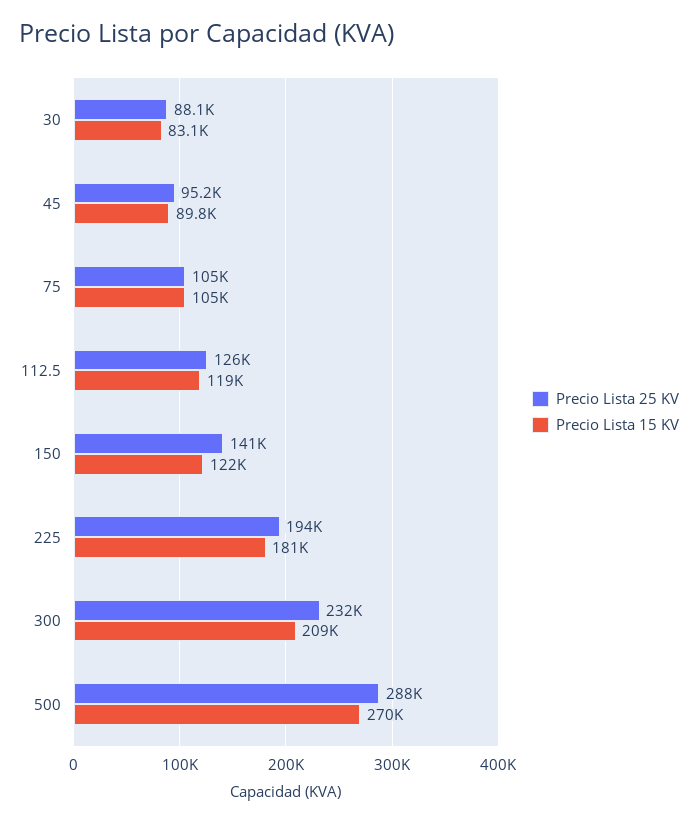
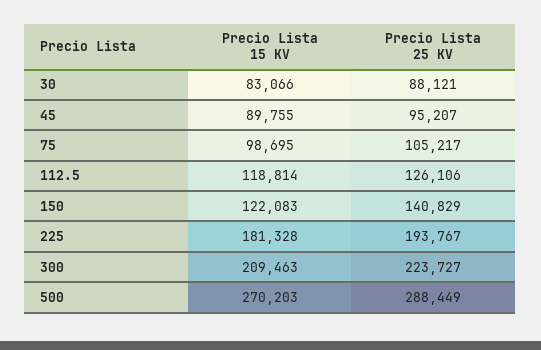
Precio Lista 15 KV, 75: 105000 -> 98695
Precio Lista 25 KV, 300: 232000 -> 223727

